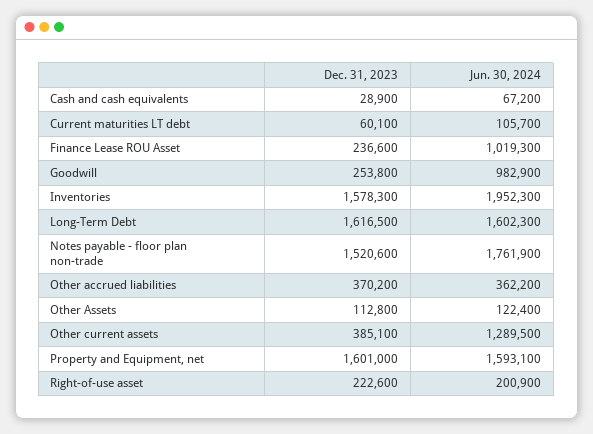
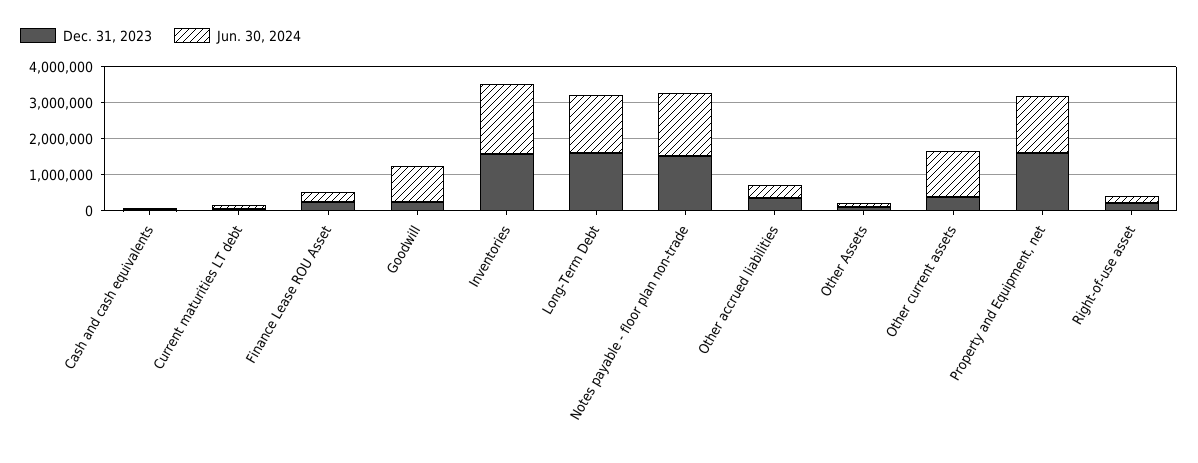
Jun. 30, 2024, Finance Lease ROU Asset: 1019300 -> 250000

